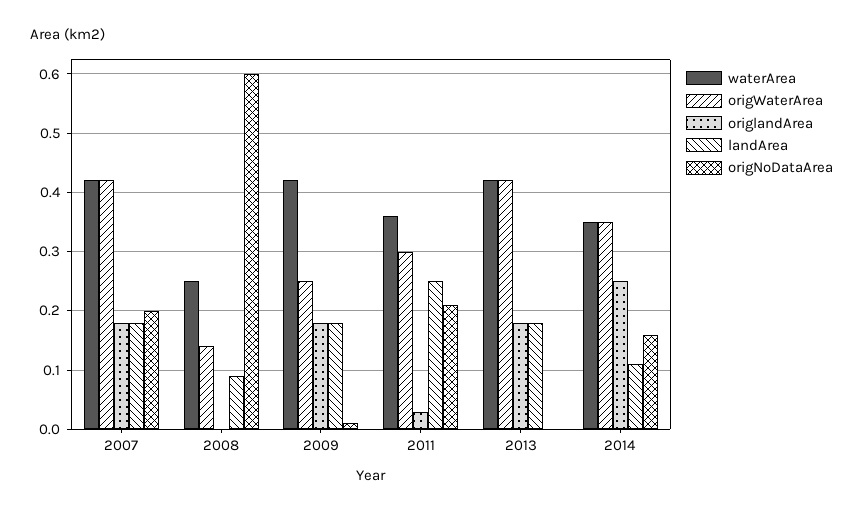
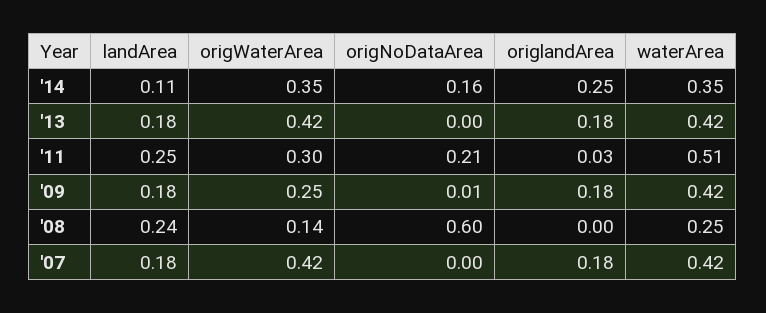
origNoDataArea, 2007: 0.2 -> 0
landArea, 2008: 0.1 -> 0.24
waterArea, 2011: 0.35 -> 0.51

